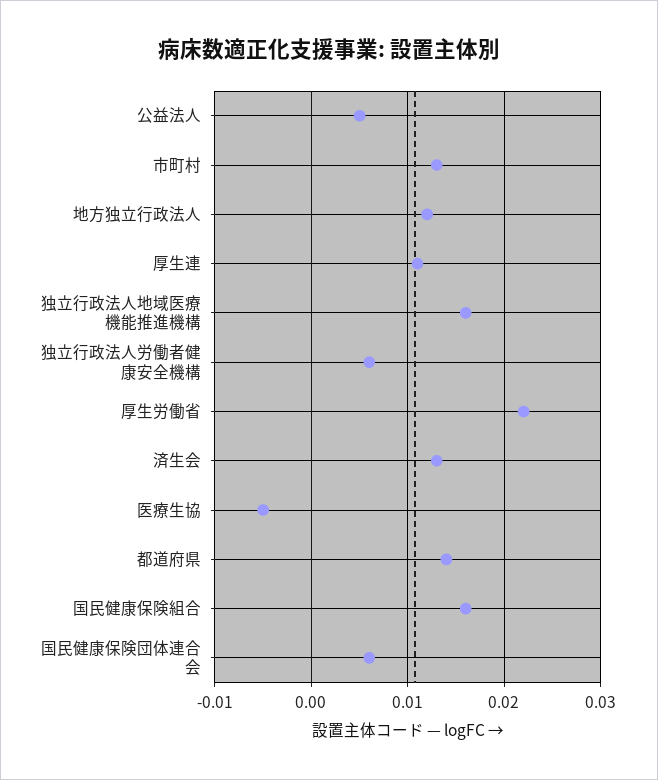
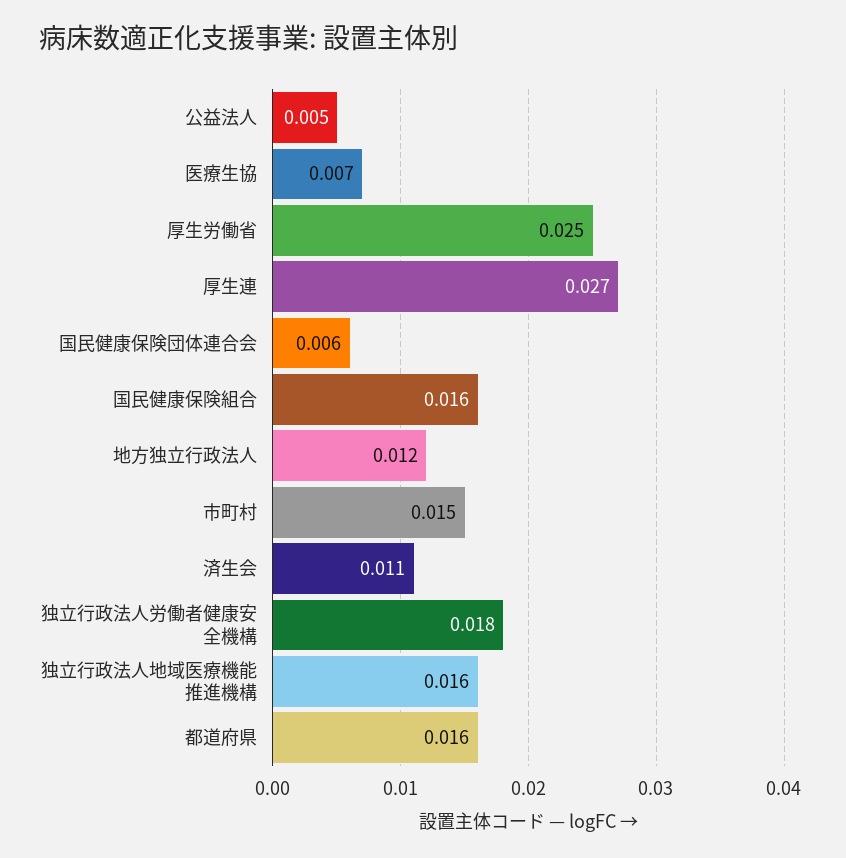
市町村: 0.013 -> 0.015
厚生連: 0.011 -> 0.027
独立行政法人労働者健康安全機構: 0.006 -> 0.018
厚生労働省: 0.022 -> 0.025
済生会: 0.013 -> 0.011
医療生協: -0.005 -> 0.007
都道府県: 0.014 -> 0.016

